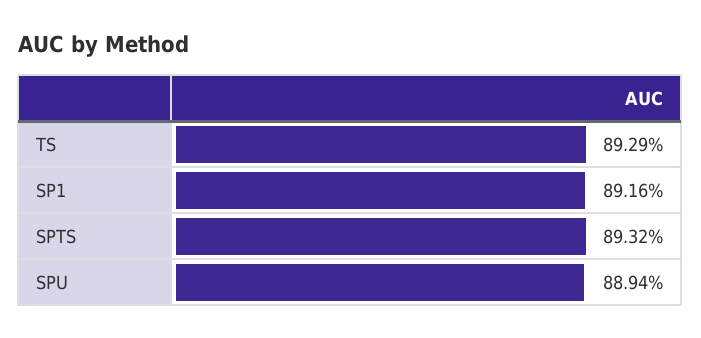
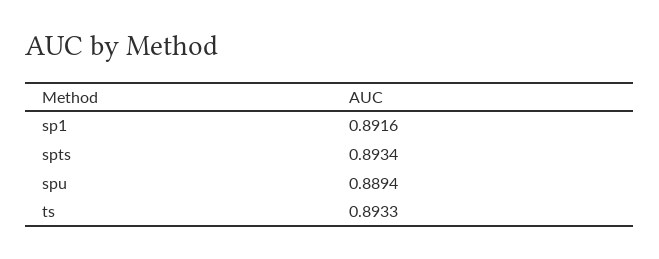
TS: 0.8929 -> 0.8933
SPTS: 0.8932 -> 0.8934

